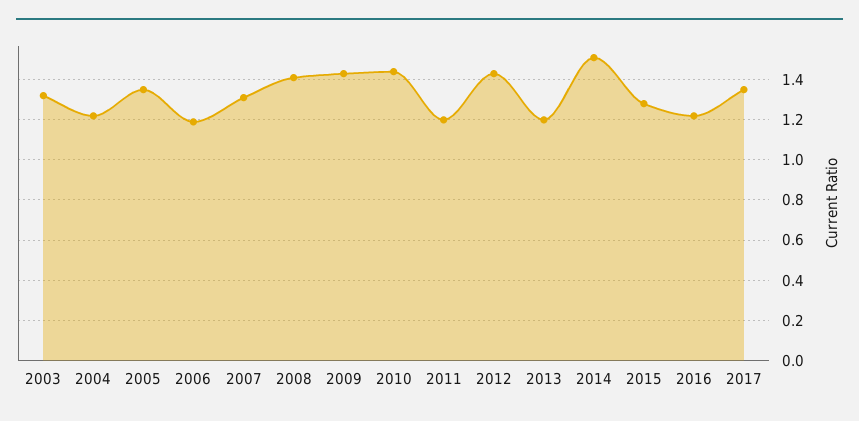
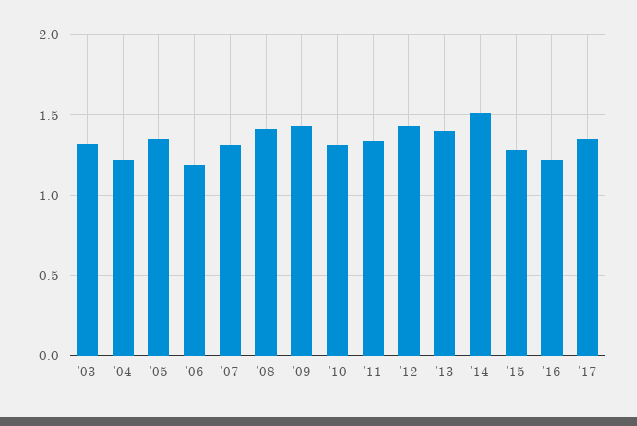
2010: 1.45 -> 1.3
2011: 1.2 -> 1.35
2013: 1.2 -> 1.4

